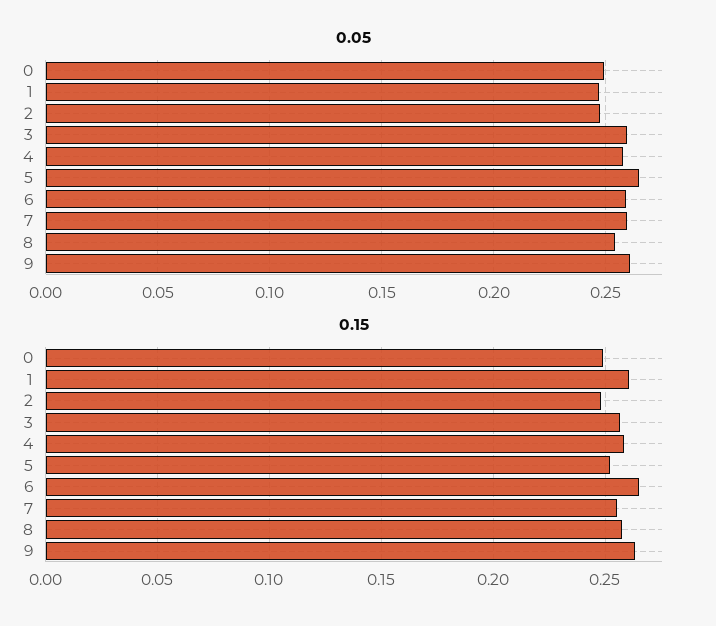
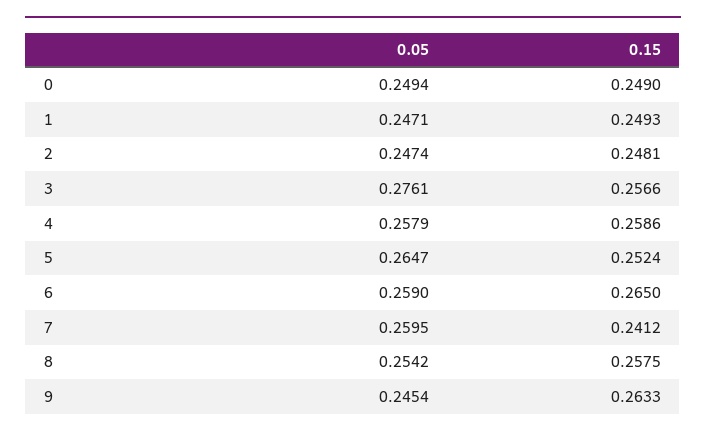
0.05, 3: 0.26 -> 0.2761
0.05, 9: 0.26 -> 0.2454
0.15, 1: 0.26 -> 0.2493
0.15, 7: 0.255 -> 0.2412

